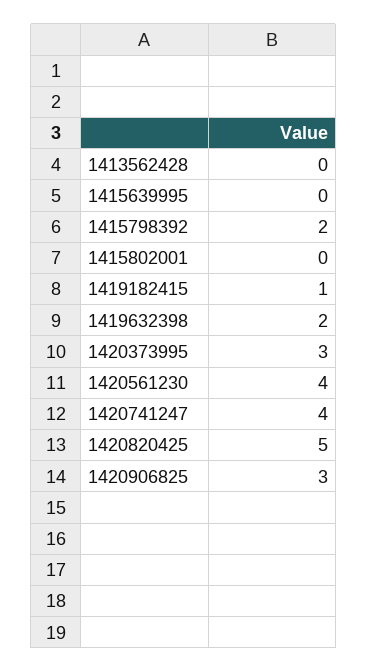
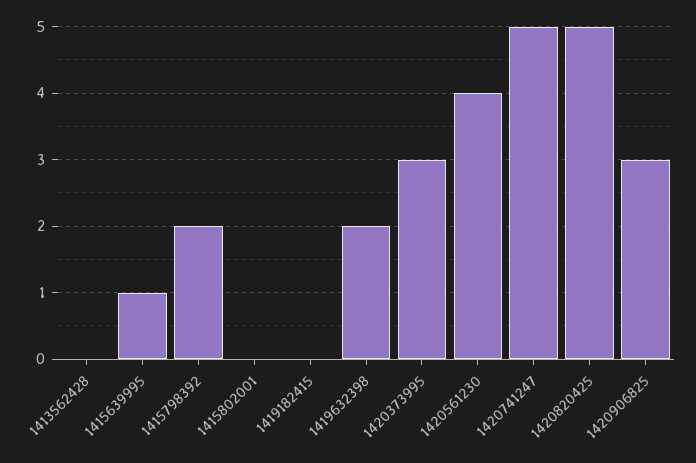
1415639995: 0 -> 1
1419182415: 1 -> 0
1420741247: 4 -> 5

